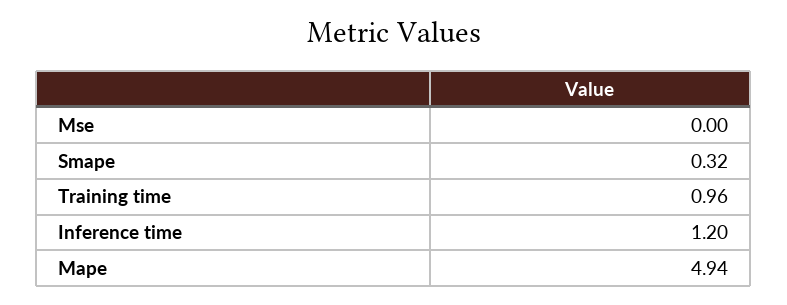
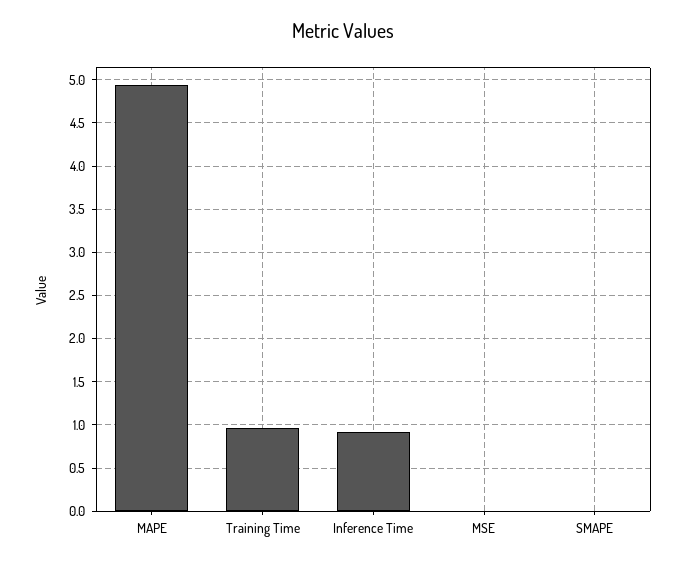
Smape: 0.32 -> 0
Inference time: 1.2 -> 0.9

